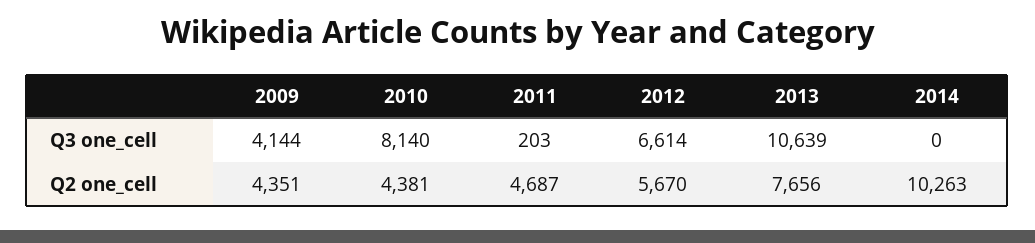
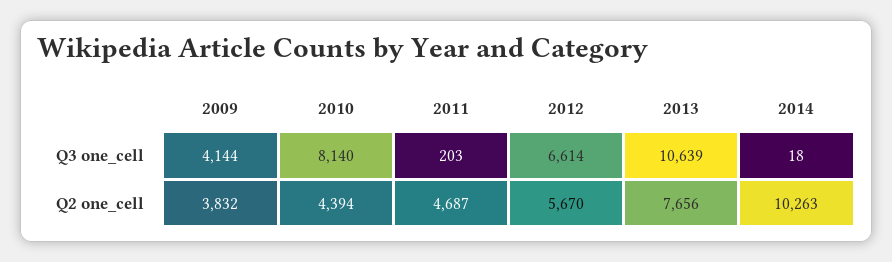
2014, Q3 one_cell: 0 -> 18
2009, Q2 one_cell: 4351 -> 3832
2010, Q2 one_cell: 4381 -> 4394

